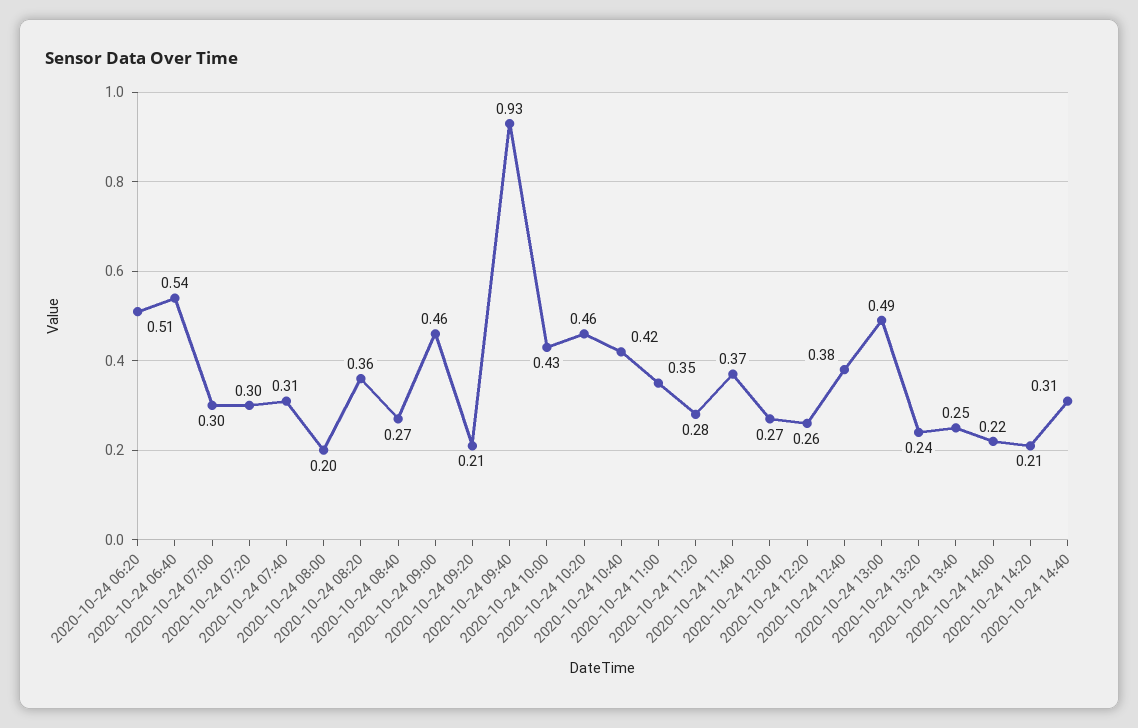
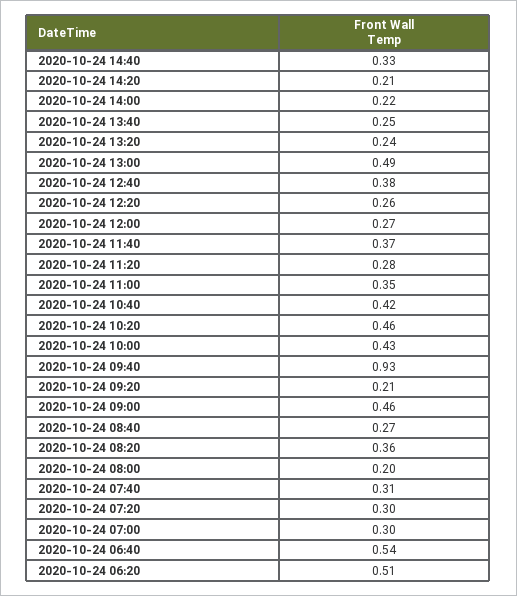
2020-10-24 14:40: 0.31 -> 0.33

